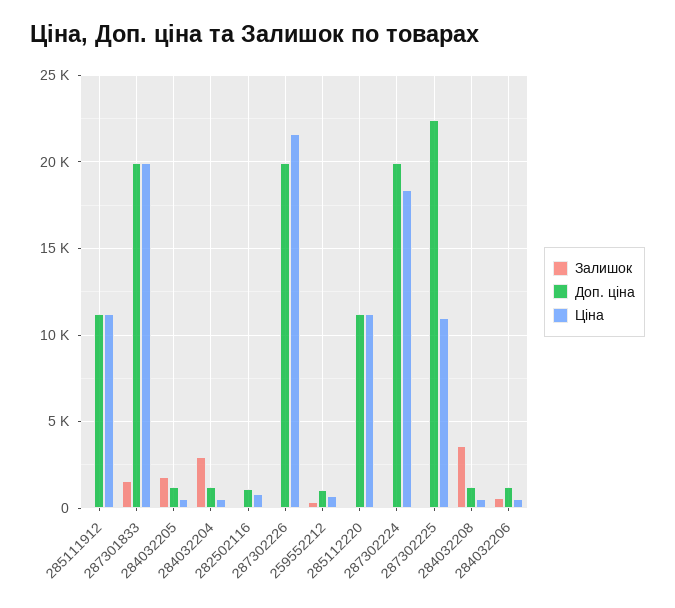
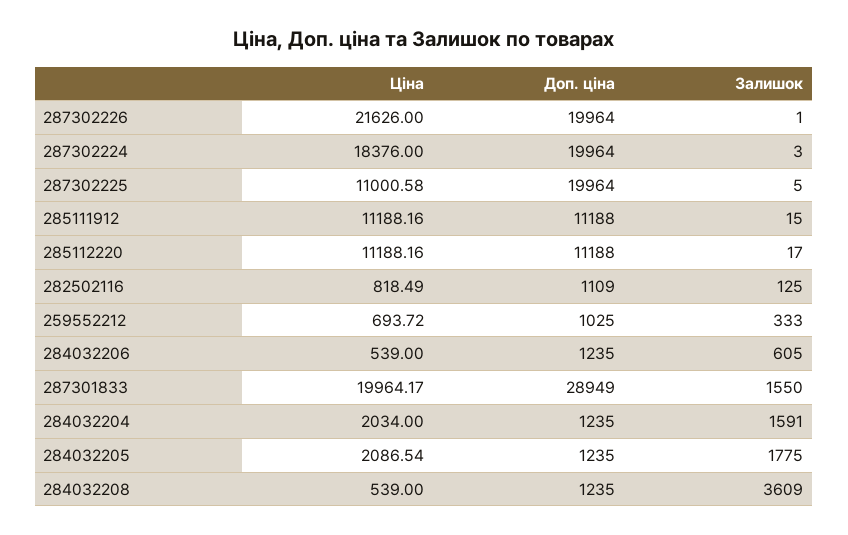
Доп. ціна, 287301833: 20000 -> 28949
Ціна, 284032205: 500 -> 2086.54
Залишок, 284032204: 3000 -> 1591
Ціна, 284032204: 500 -> 2034
Доп. ціна, 287302225: 22500 -> 19964

